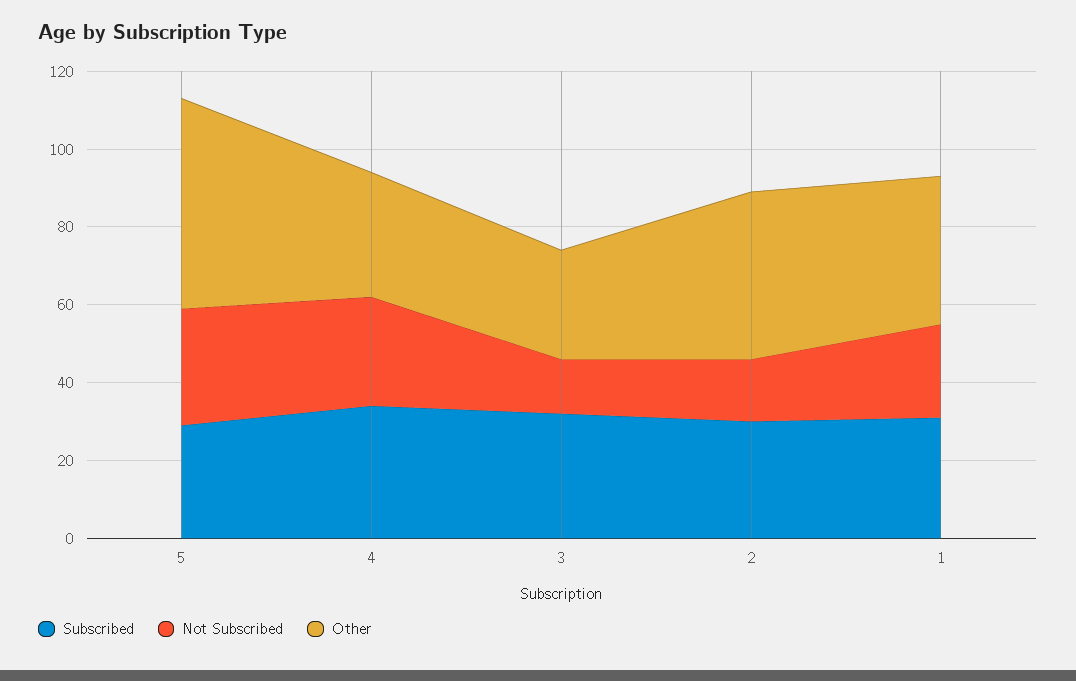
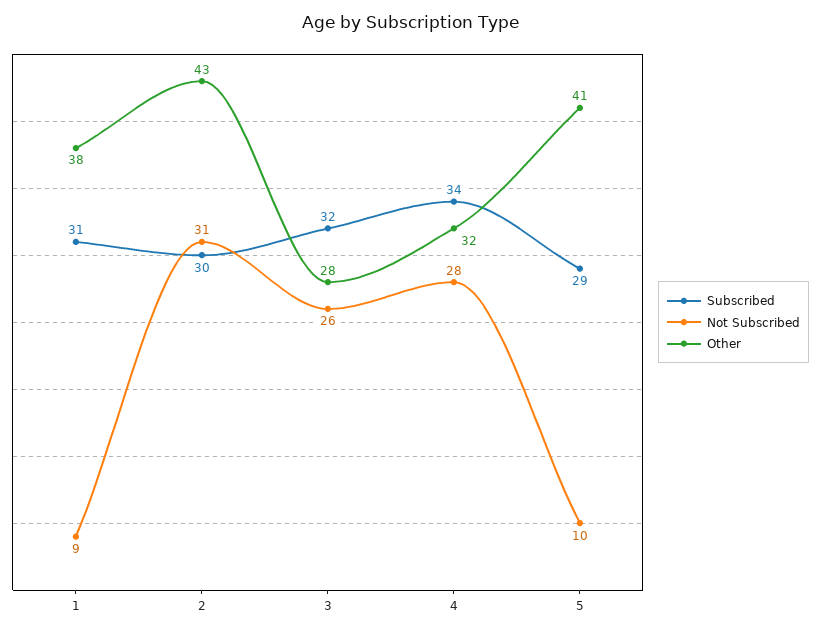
Not Subscribed, 5: 30 -> 10
Other, 5: 55 -> 41
Not Subscribed, 3: 15 -> 26
Not Subscribed, 2: 15 -> 31
Not Subscribed, 1: 25 -> 9

